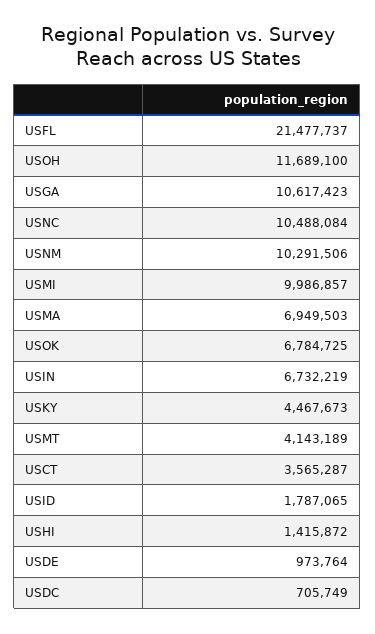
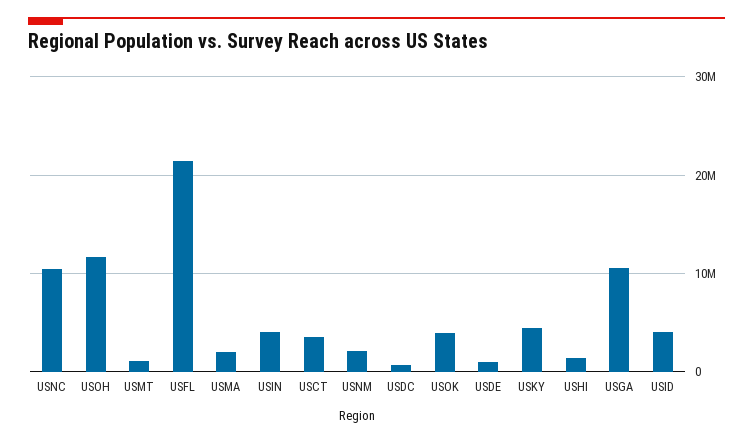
USNM: 10291506 -> 2000000
USMI: 9986857 -> none
USMA: 6949503 -> 2000000
USOK: 6784725 -> 4000000
USIN: 6732219 -> 4000000
USMT: 4143189 -> 1000000
USID: 1787065 -> 4000000

